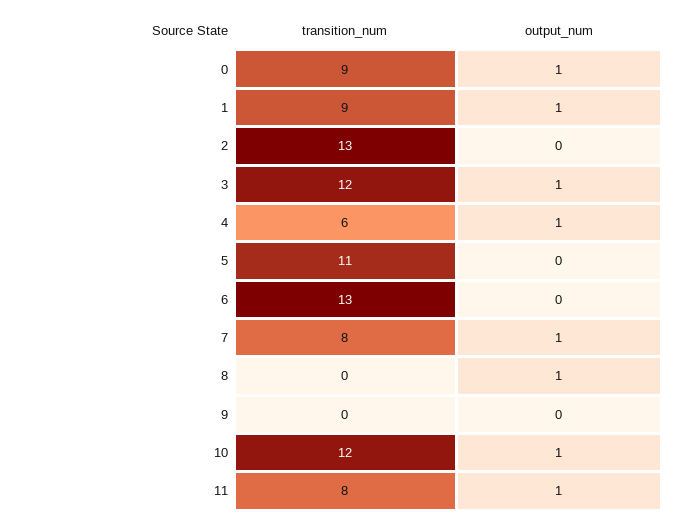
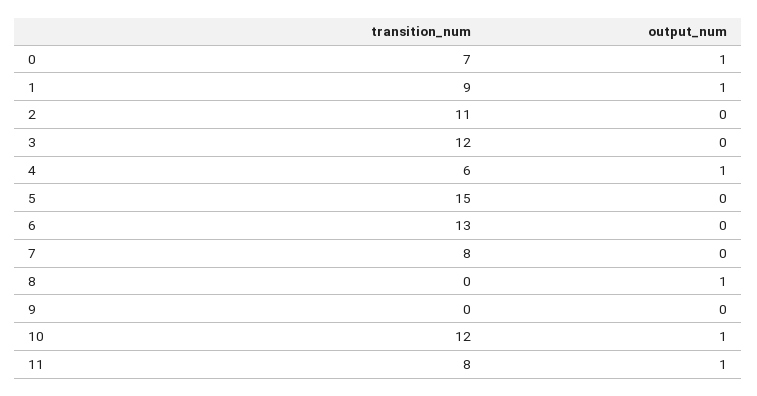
transition_num, 0: 9 -> 7
transition_num, 2: 13 -> 11
output_num, 3: 1 -> 0
transition_num, 5: 11 -> 15
output_num, 7: 1 -> 0

